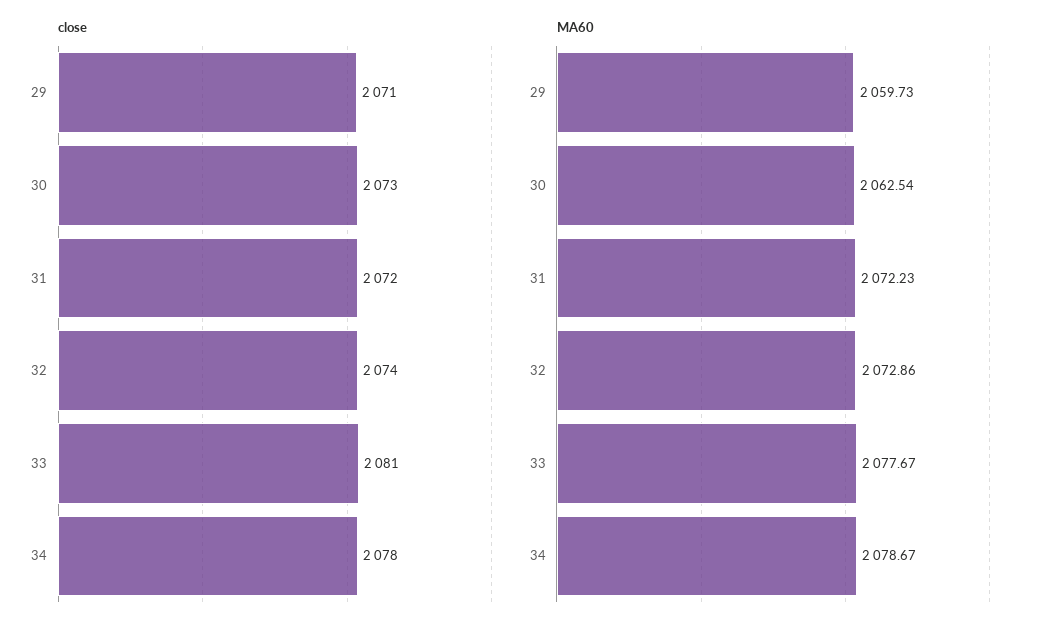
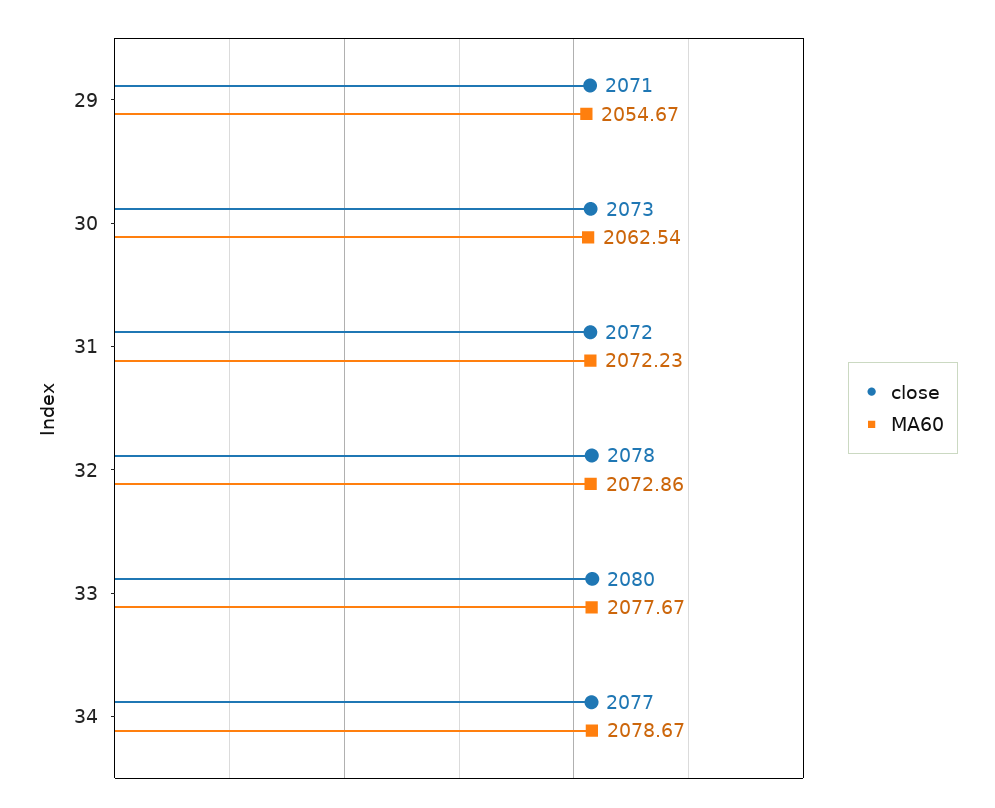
close, 32: 2074 -> 2078
close, 33: 2081 -> 2080
close, 34: 2078 -> 2077
MA60, 29: 2059.73 -> 2054.67

